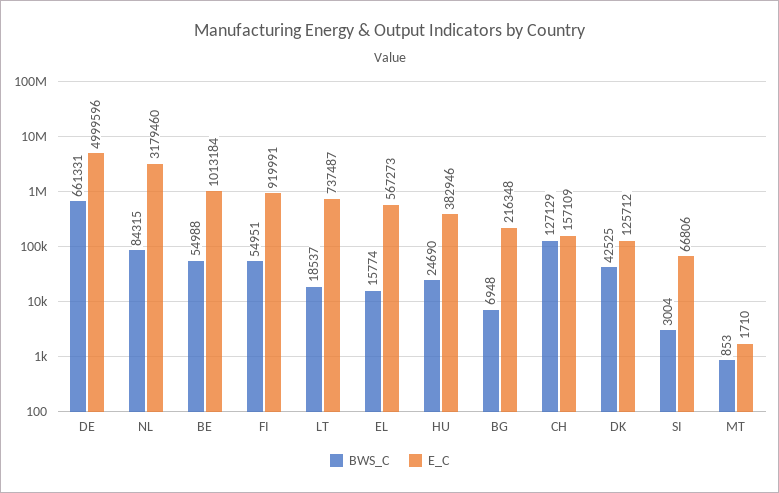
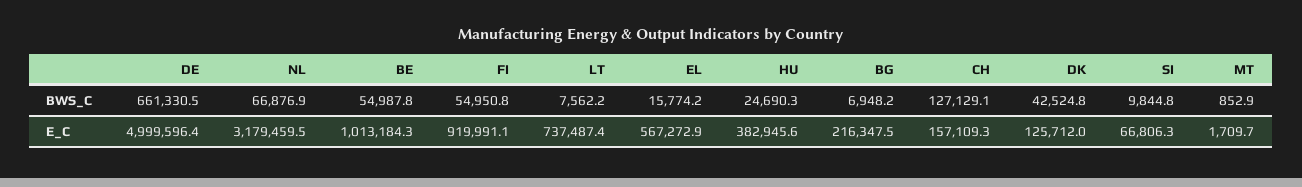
BWS_C, NL: 84315 -> 66876.9
BWS_C, LT: 18537 -> 7562.2
BWS_C, SI: 3004 -> 9844.8

